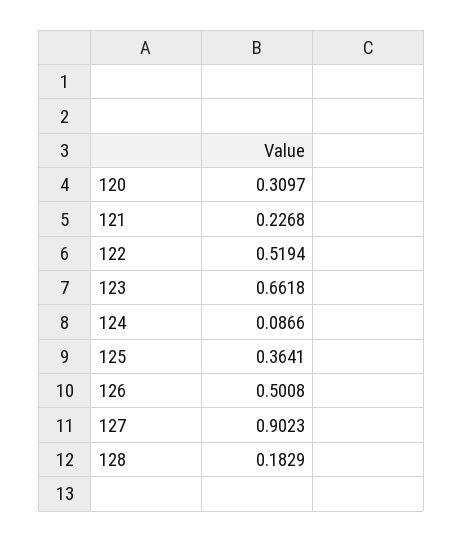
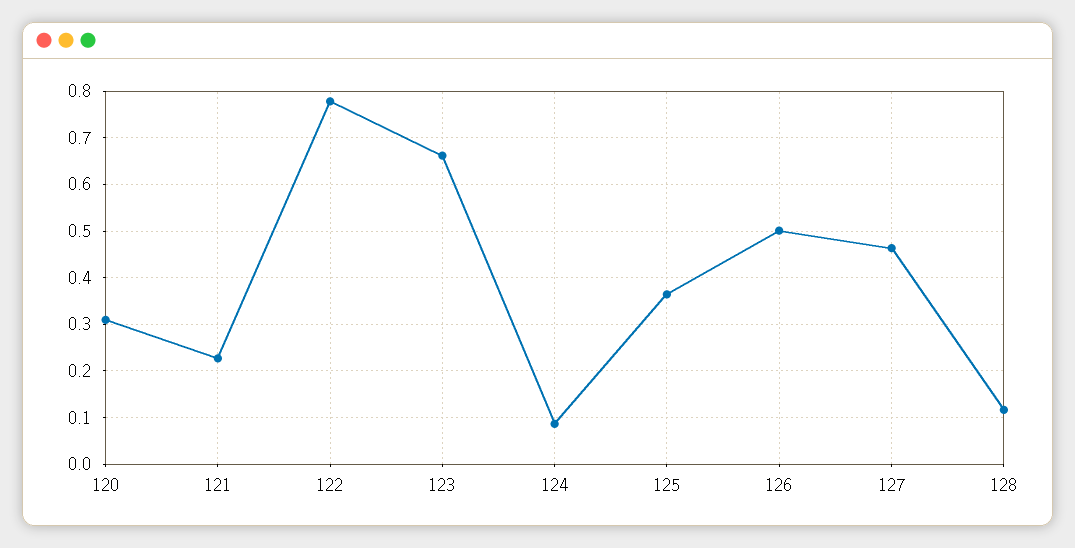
122: 0.5194 -> 0.78
127: 0.9023 -> 0.46
128: 0.1829 -> 0.12

